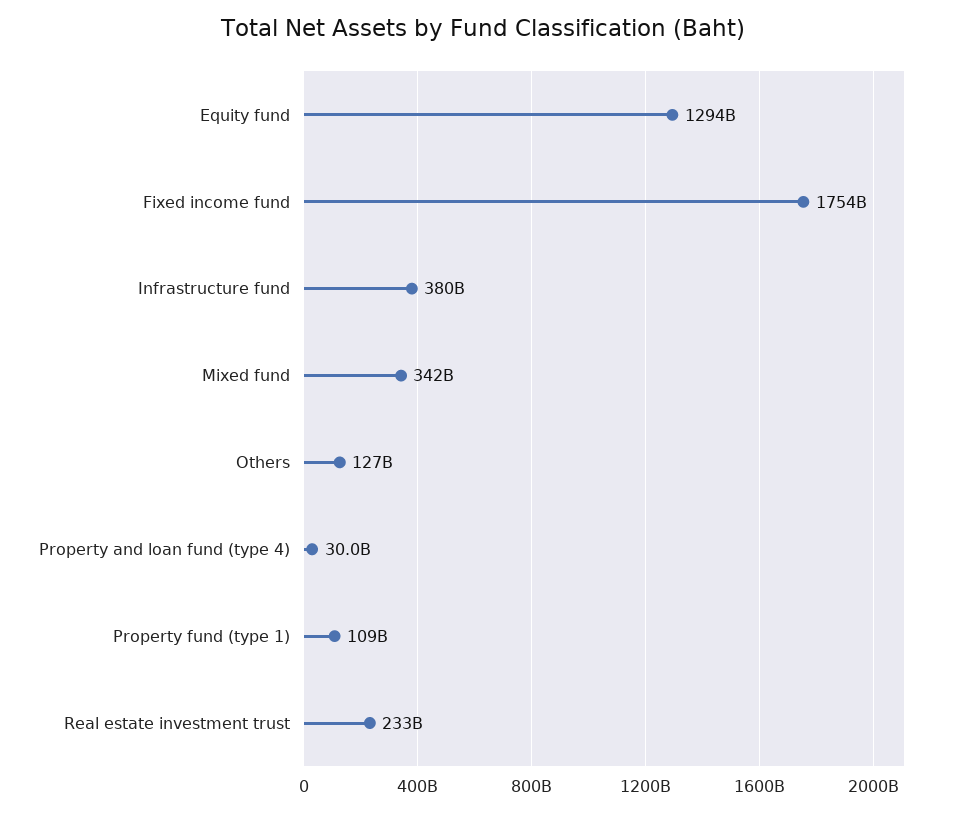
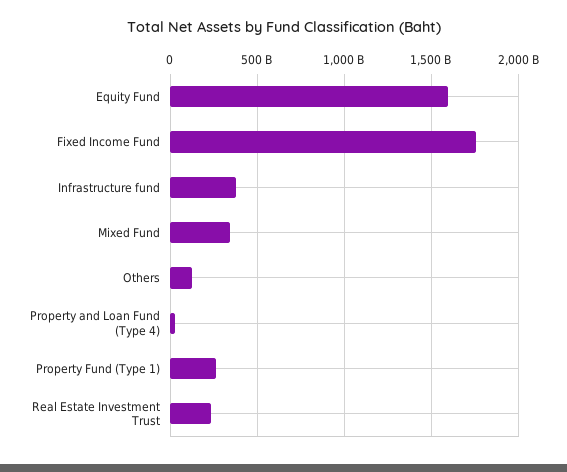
Equity fund: 1294000000000 -> 1600000000000
Property fund (type 1): 109000000000 -> 250000000000

